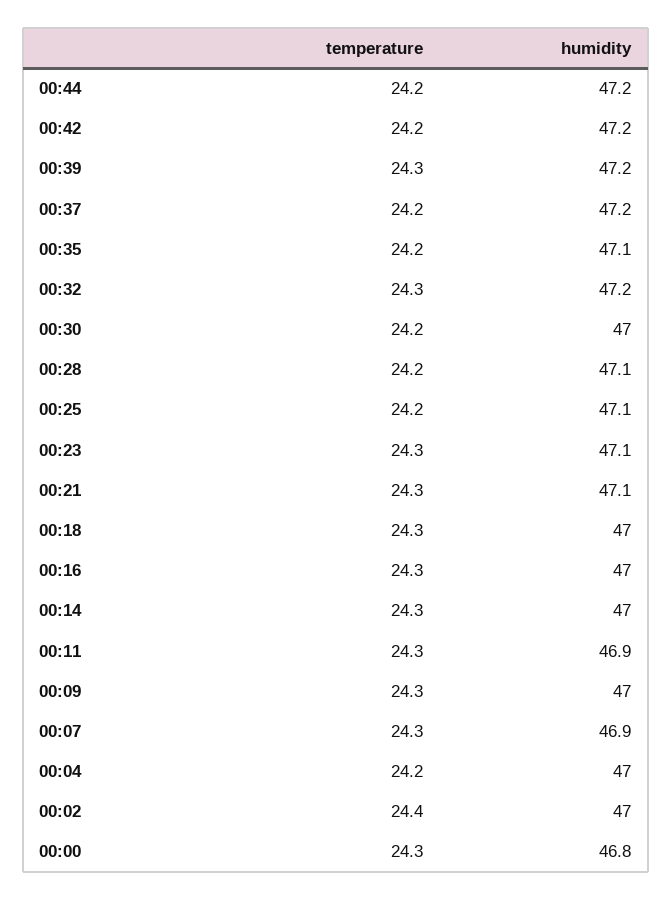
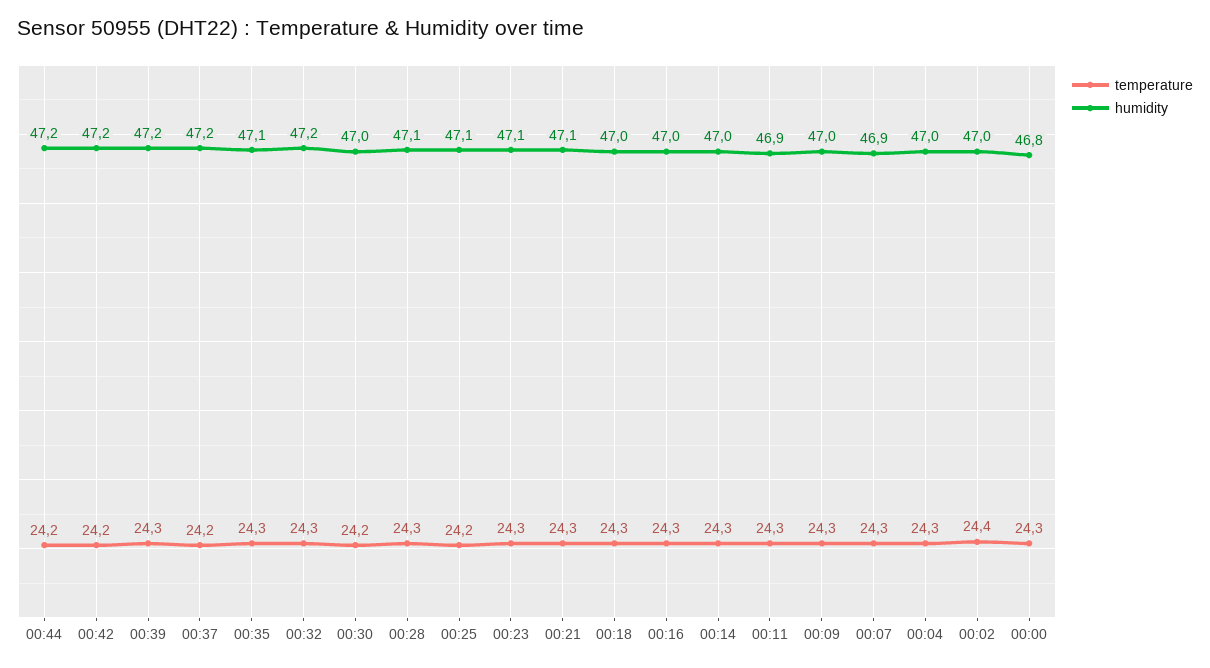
temperature, 00:35: 24.2 -> 24.3
temperature, 00:28: 24.2 -> 24.3
temperature, 00:04: 24.2 -> 24.3

